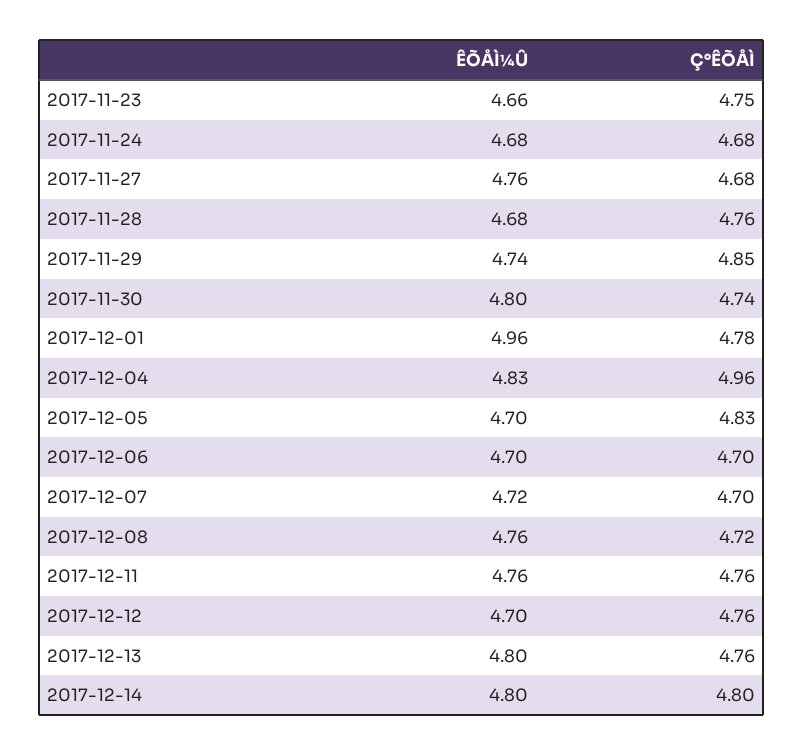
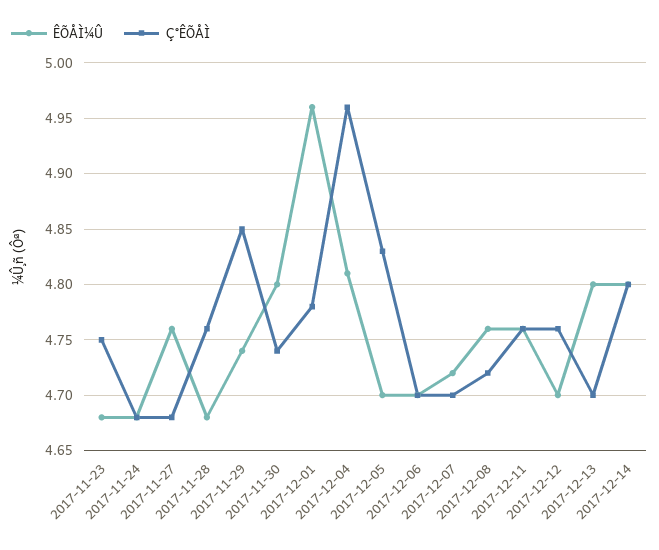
ÊÕÅÌ¼Û, 2017-11-23: 4.66 -> 4.68
ÊÕÅÌ¼Û, 2017-12-04: 4.83 -> 4.81
Ç°ÊÕÅÌ, 2017-12-13: 4.76 -> 4.7

